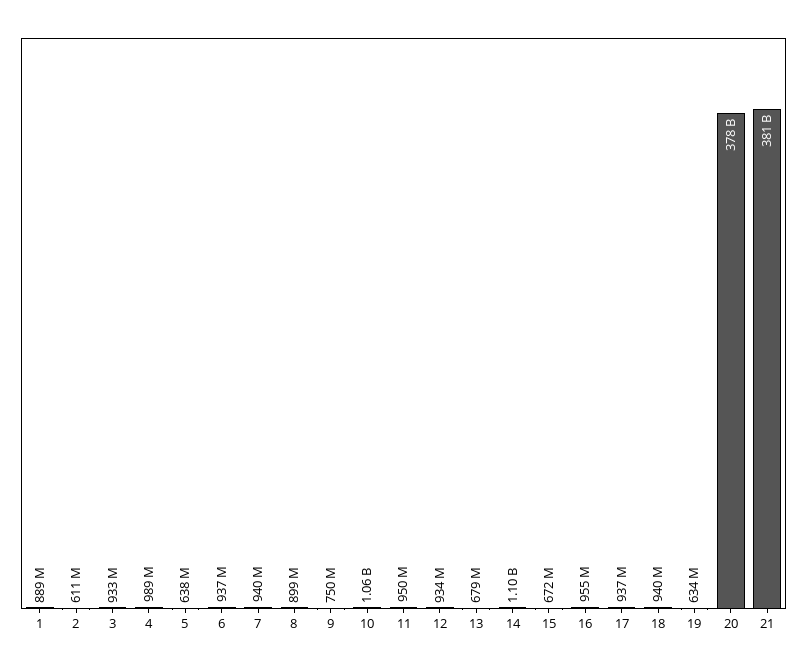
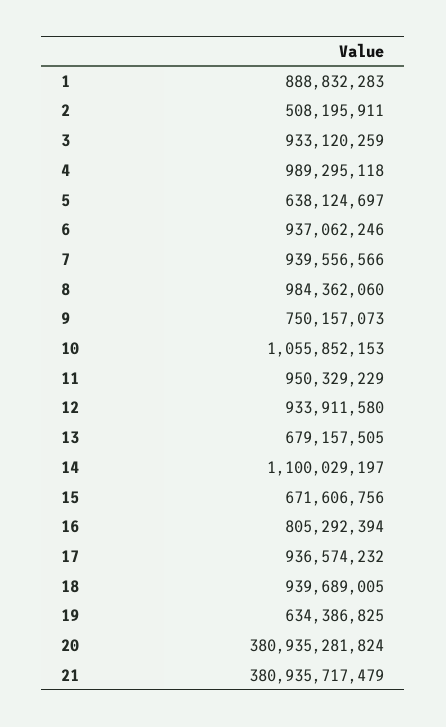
2: 611000000 -> 508195911
8: 899000000 -> 984362060
16: 955000000 -> 805292394
20: 378000000000 -> 380935281824

